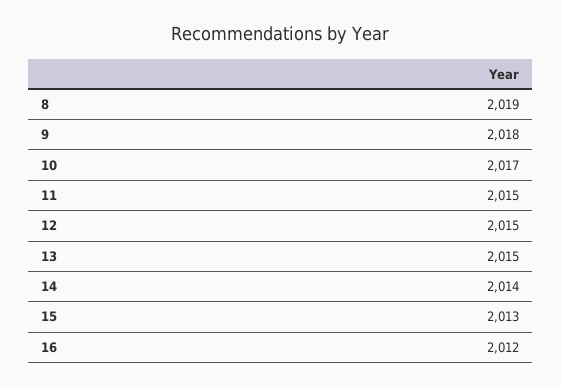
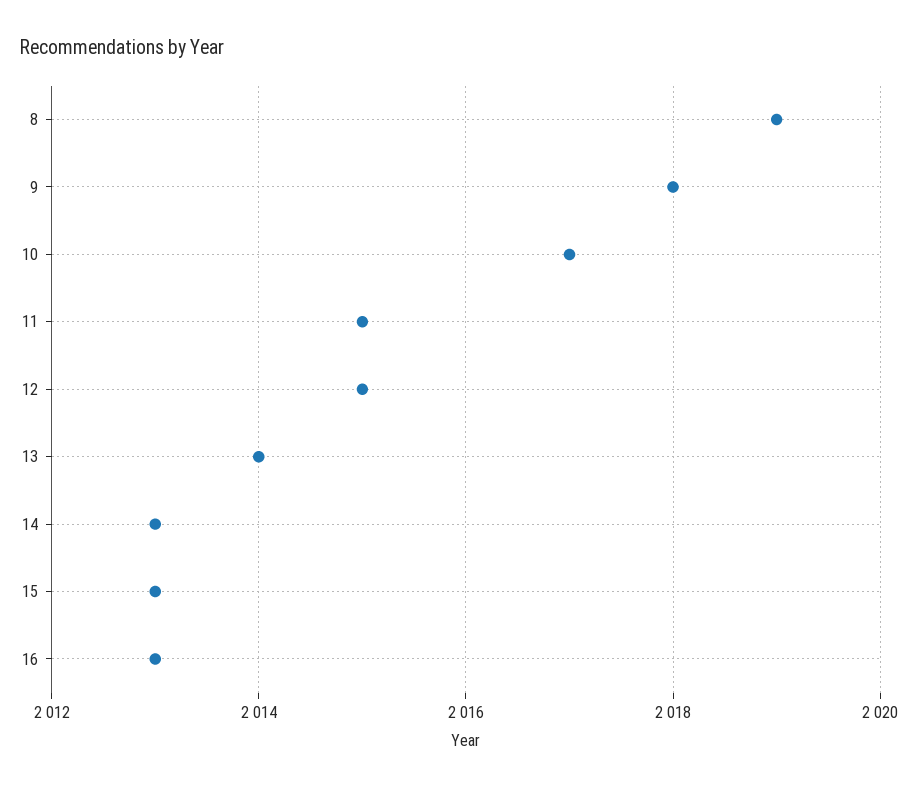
13: 2015 -> 2014
14: 2014 -> 2013
16: 2012 -> 2013

